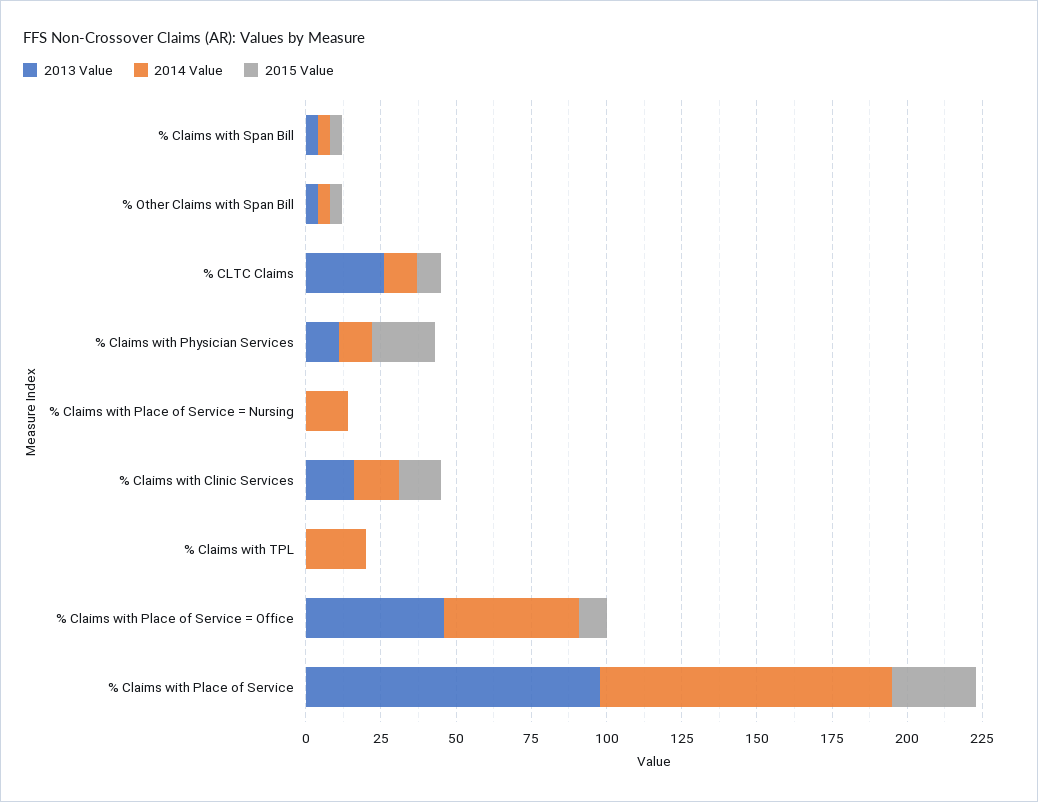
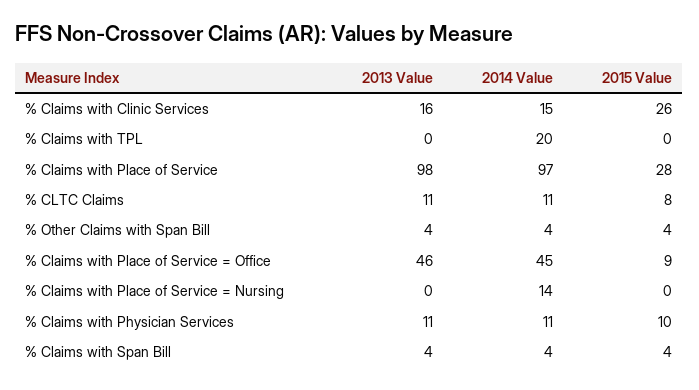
2013 Value, % CLTC Claims: 25 -> 11
2015 Value, % Claims with Physician Services: 20 -> 10
2015 Value, % Claims with Clinic Services: 15 -> 26

